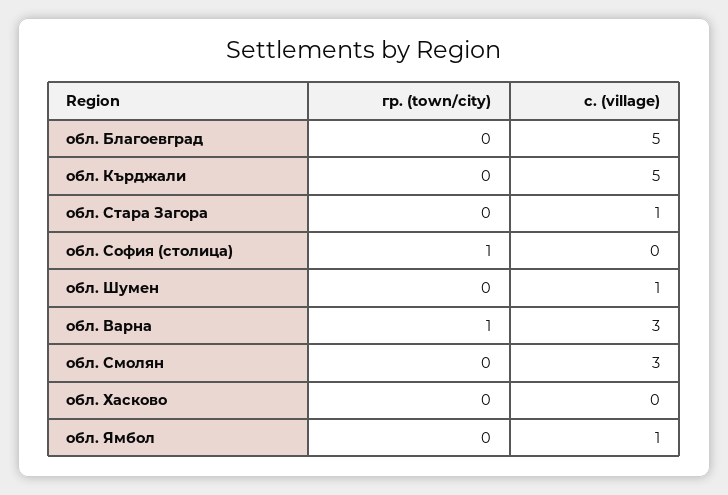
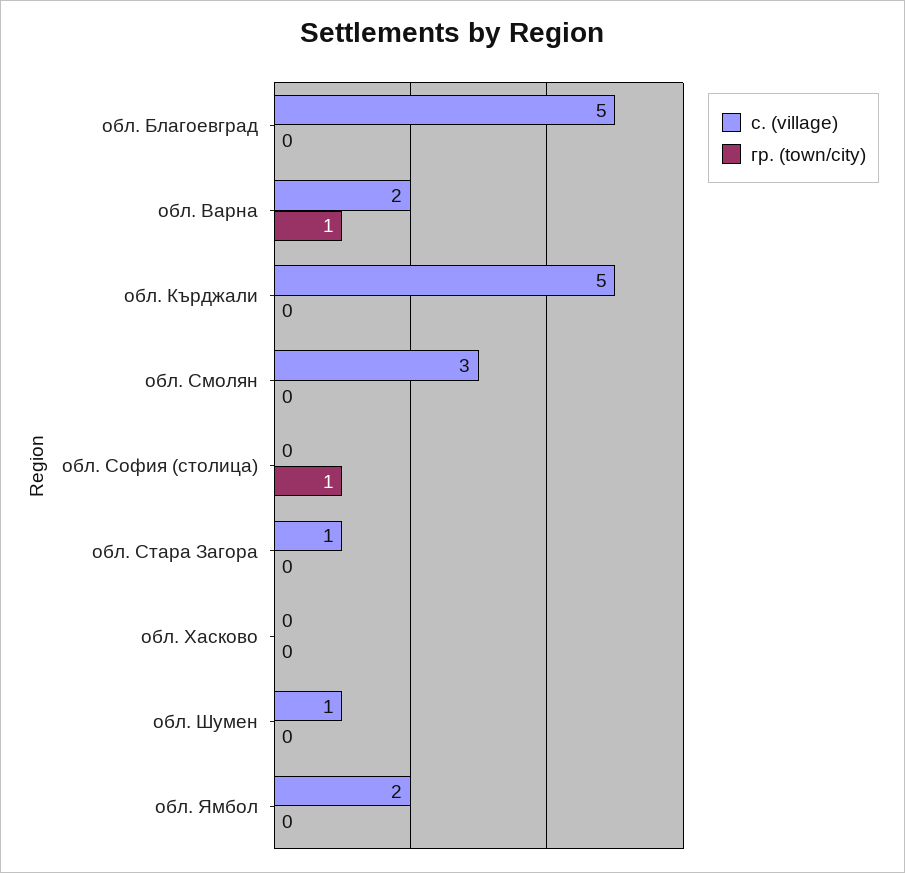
с. (village), обл. Варна: 3 -> 2
с. (village), обл. Ямбол: 1 -> 2

